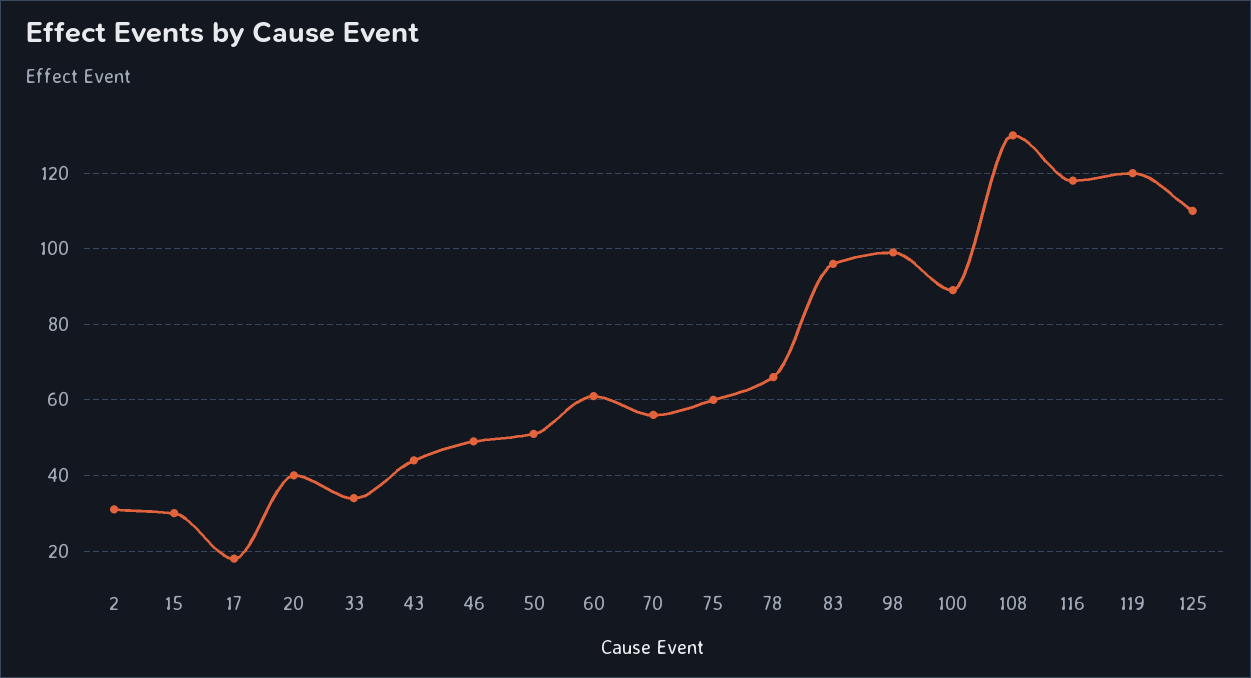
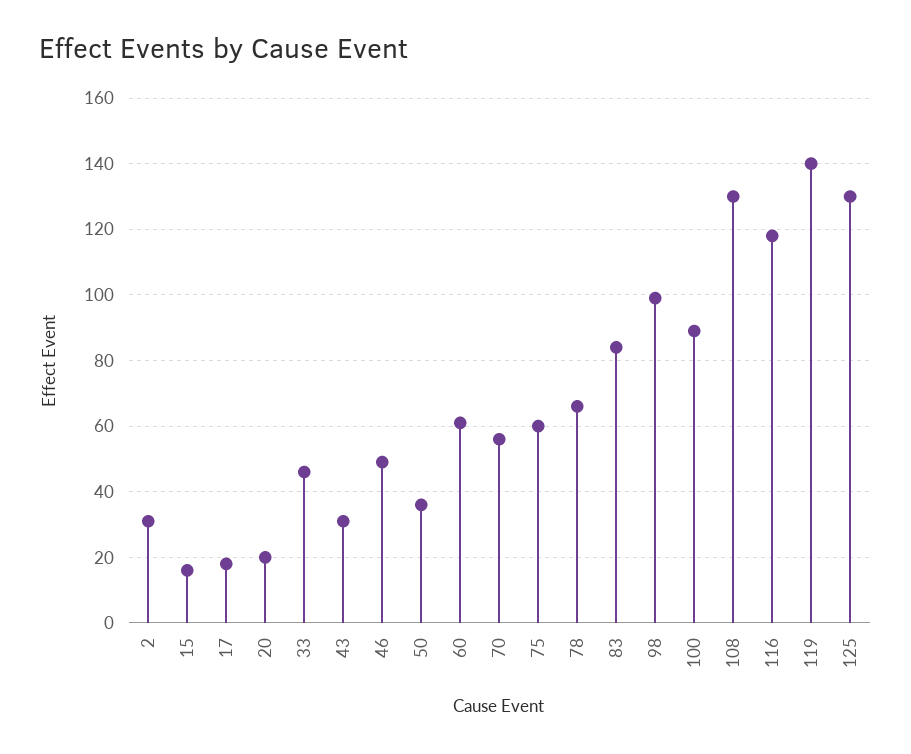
15: 30 -> 15
20: 40 -> 20
33: 35 -> 45
43: 45 -> 30
50: 50 -> 35
83: 95 -> 85
119: 120 -> 140
125: 110 -> 130

